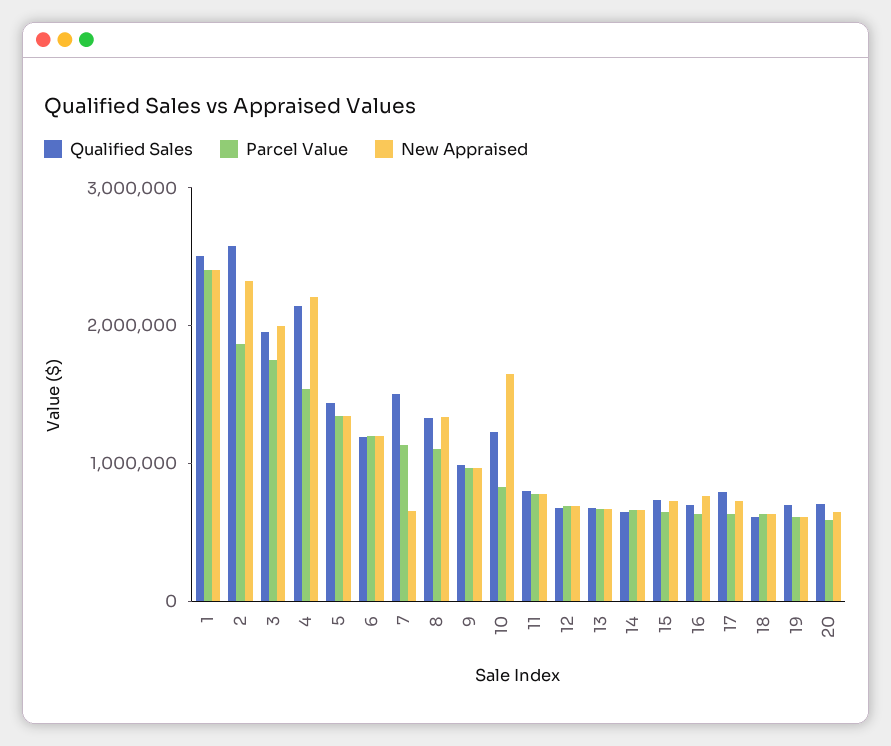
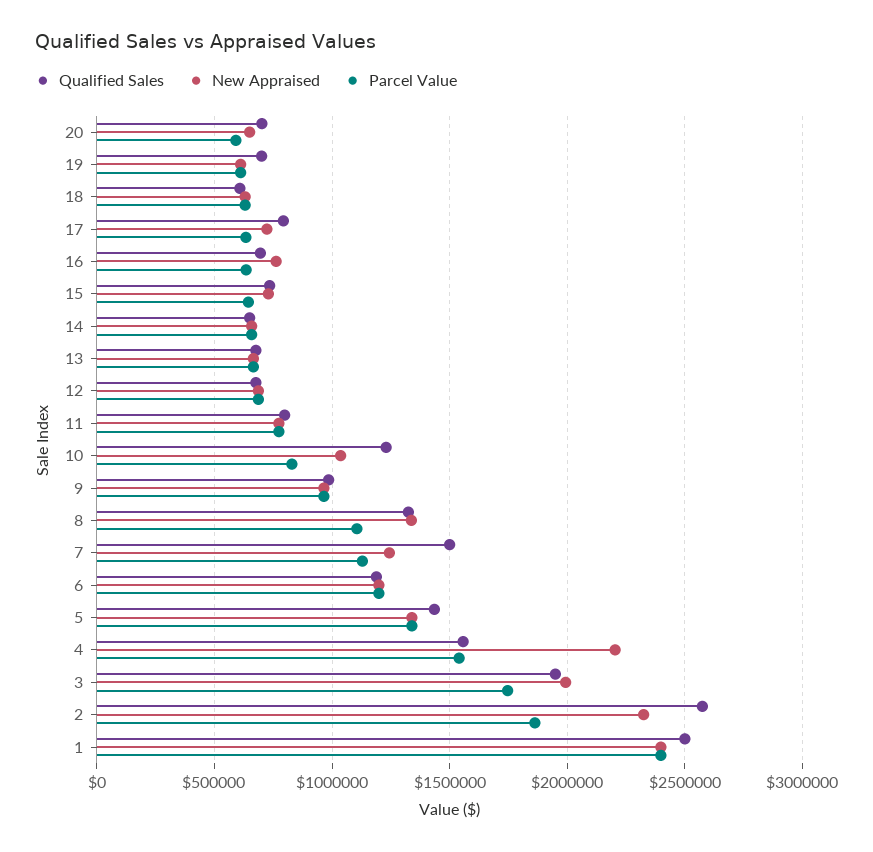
Qualified Sales, 4: 2200000 -> 1550000
New Appraised, 7: 600000 -> 1250000
New Appraised, 10: 1600000 -> 1050000

